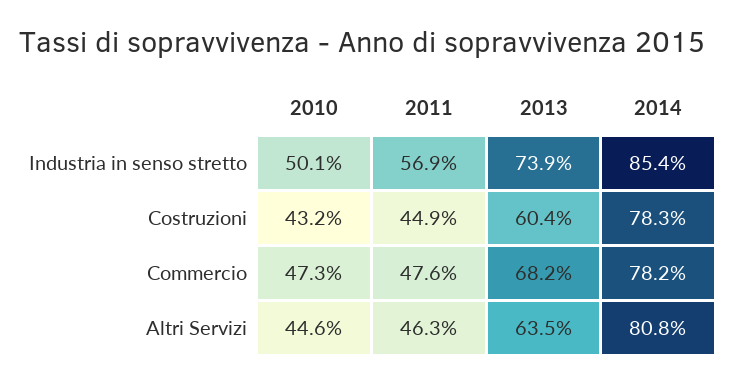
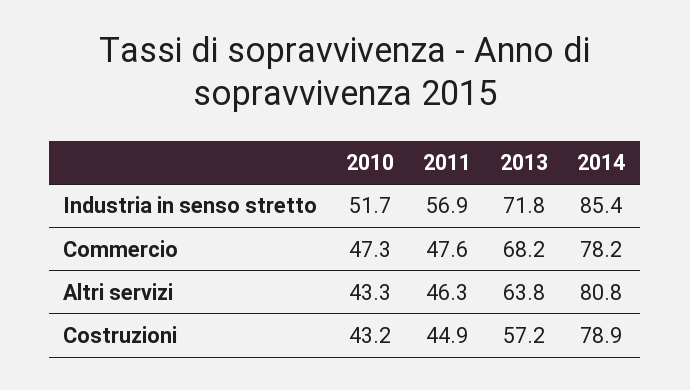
2010, Industria in senso stretto: 50.1 -> 51.7
2013, Industria in senso stretto: 73.9 -> 71.8
2013, Costruzioni: 60.4 -> 57.2
2014, Costruzioni: 78.3 -> 78.9
2010, Altri Servizi: 44.6 -> 43.3
2013, Altri Servizi: 63.5 -> 63.8

